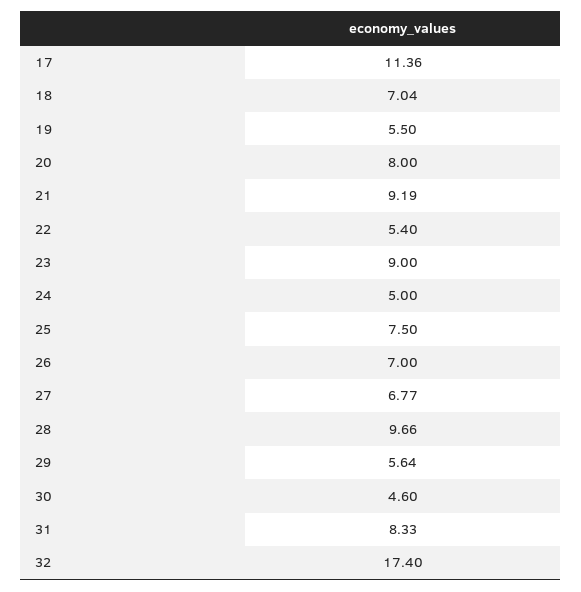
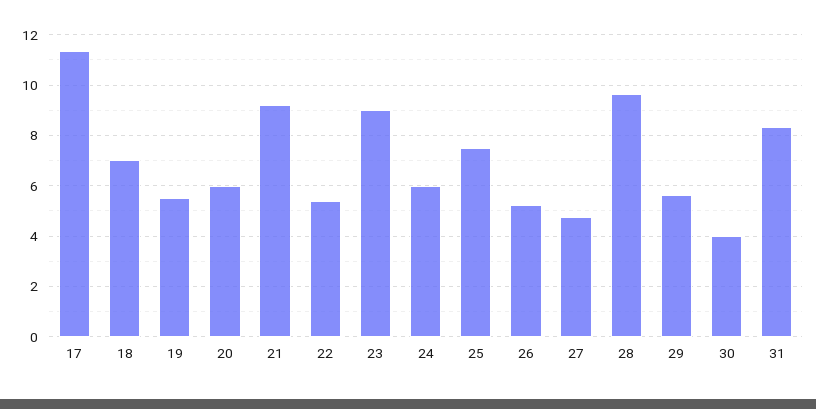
20: 8 -> 6
24: 5 -> 6
26: 7 -> 5.25
27: 6.77 -> 4.75
30: 4.6 -> 4
32: 17.4 -> none

